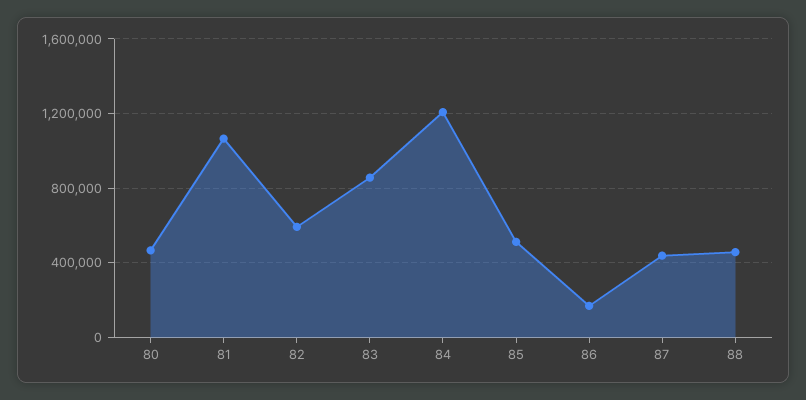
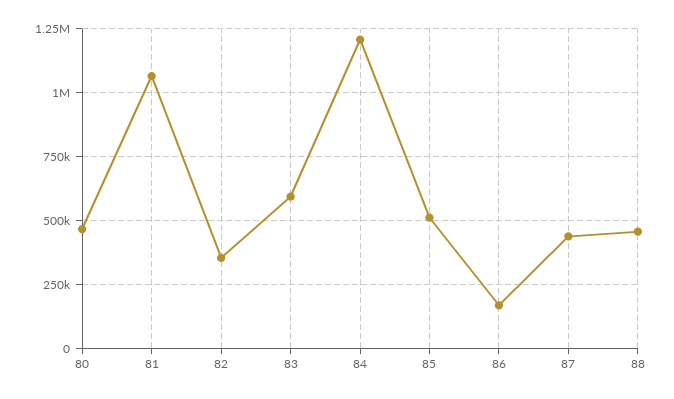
82: 600000 -> 350000
83: 850000 -> 600000

